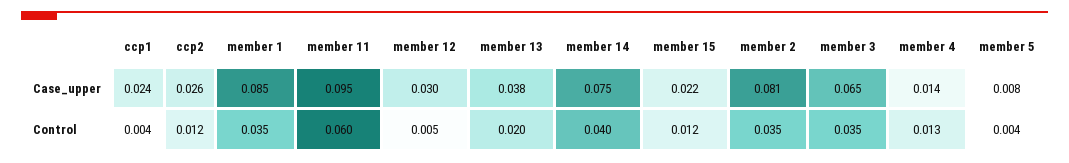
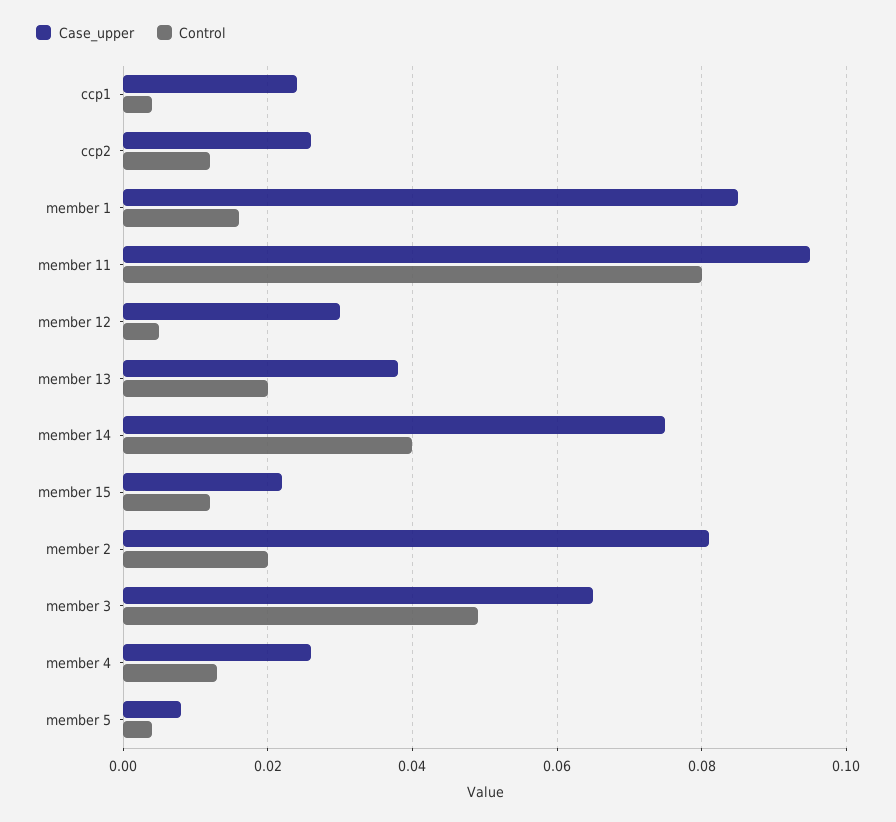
Case_upper, member 4: 0.014 -> 0.025
Control, member 1: 0.035 -> 0.015
Control, member 11: 0.06 -> 0.08
Control, member 2: 0.035 -> 0.02
Control, member 3: 0.035 -> 0.05

